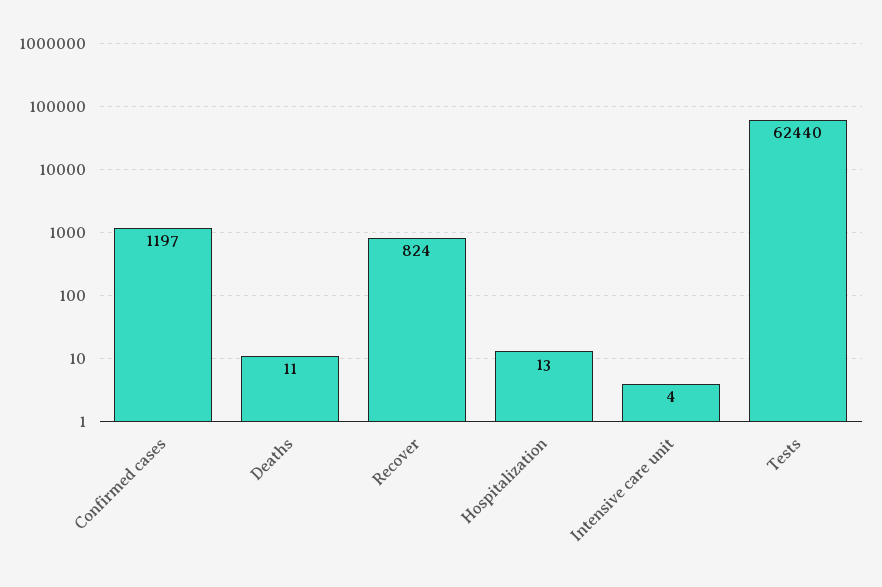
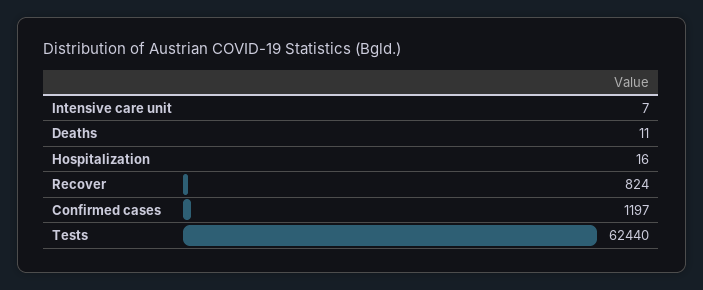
Hospitalization: 13 -> 16
Intensive care unit: 4 -> 7

